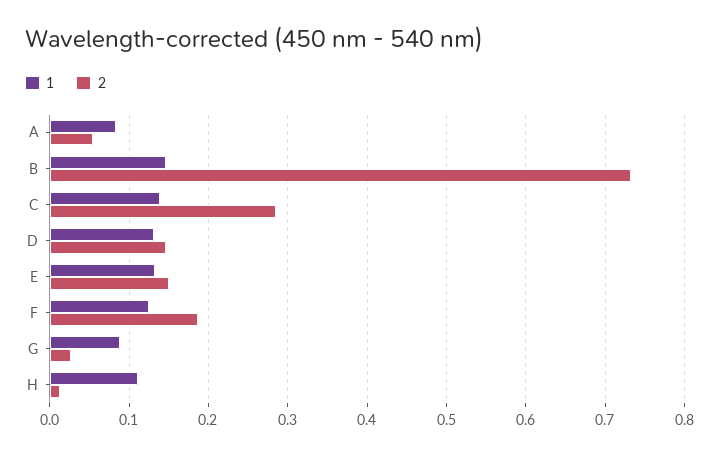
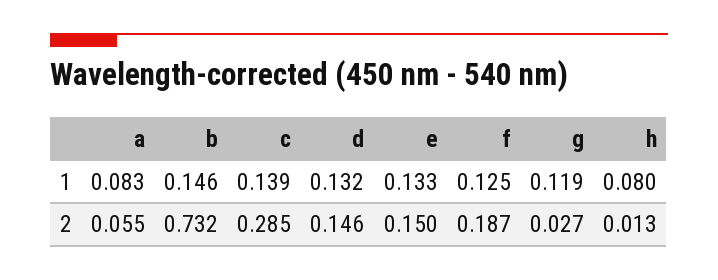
1, G: 0.09 -> 0.119
1, H: 0.11 -> 0.08

